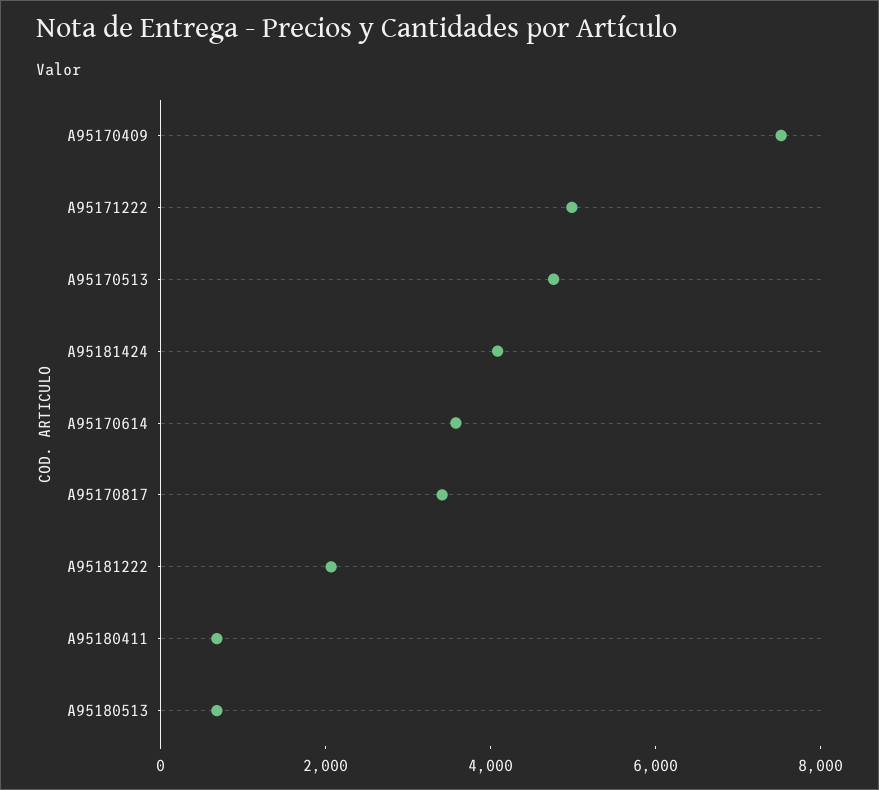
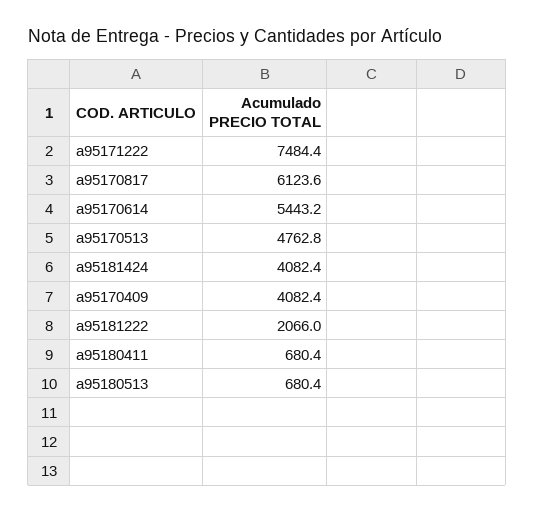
A95170409: 7500 -> 4082.4
A95171222: 5000 -> 7484.4
A95170614: 3500 -> 5443.2
A95170817: 3500 -> 6123.6

